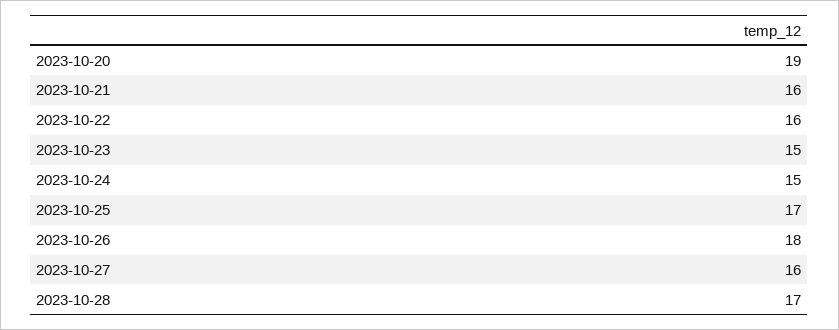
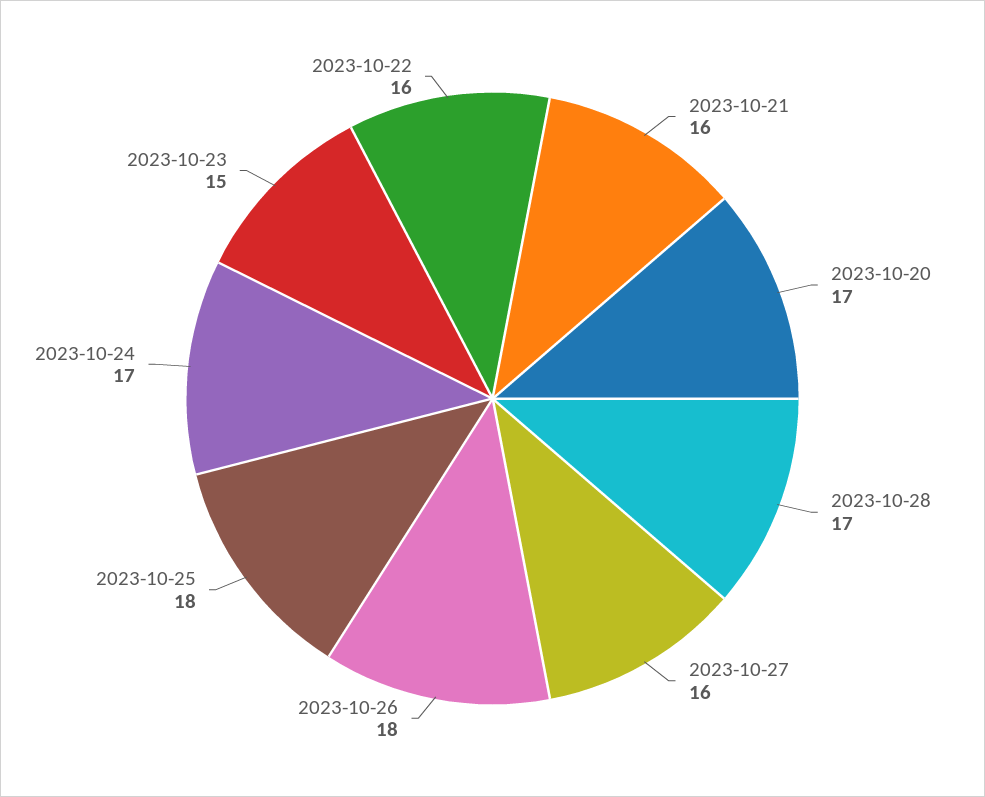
2023-10-20: 19 -> 17
2023-10-24: 15 -> 17
2023-10-25: 17 -> 18

